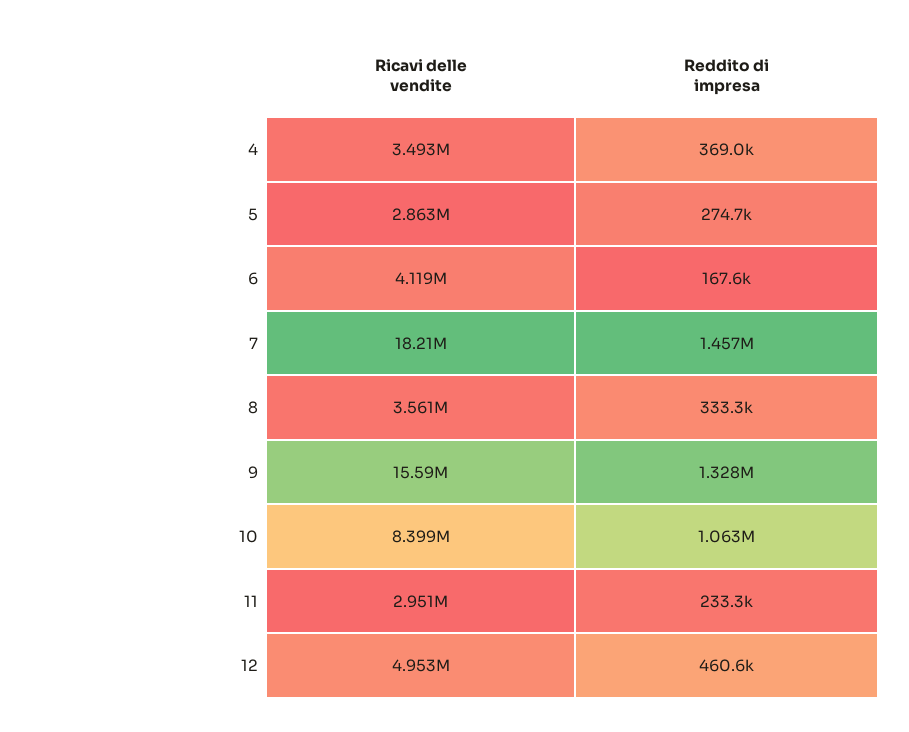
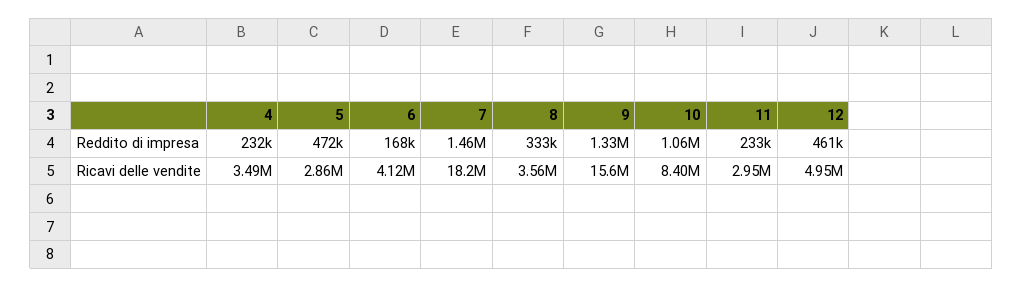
Reddito di impresa, 4: 369000 -> 232000
Reddito di impresa, 5: 274700 -> 472000

